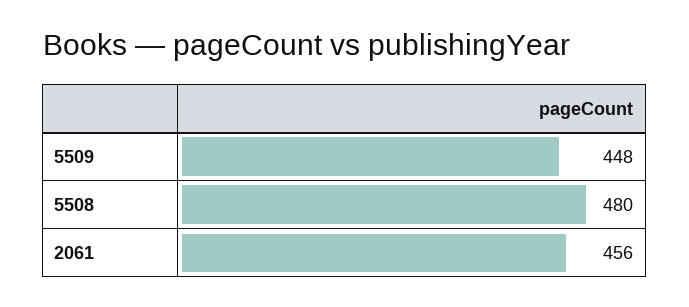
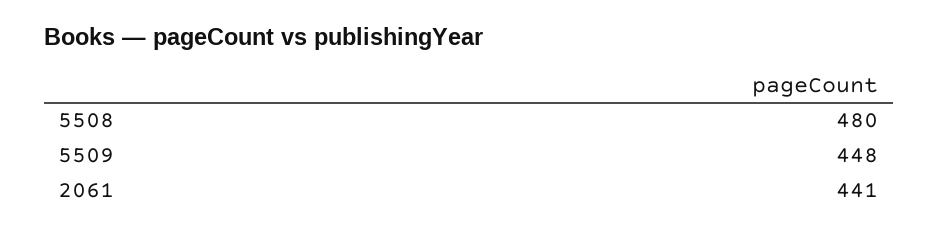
2061: 456 -> 441

